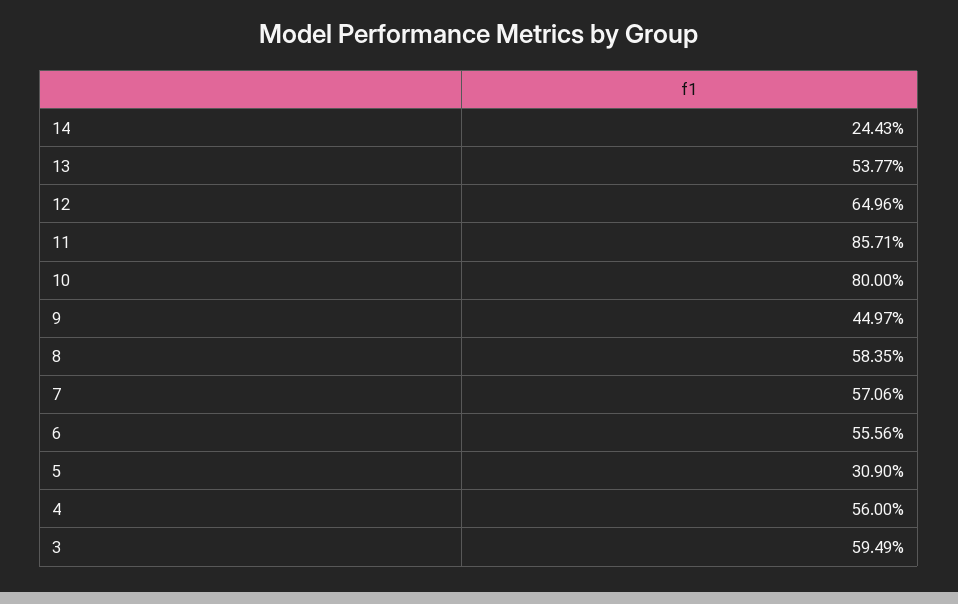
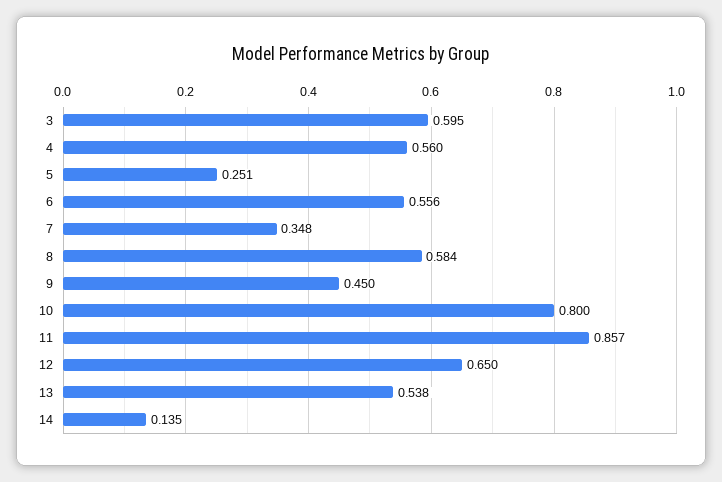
14: 0.2443 -> 0.135
7: 0.5706 -> 0.348
5: 0.309 -> 0.251

